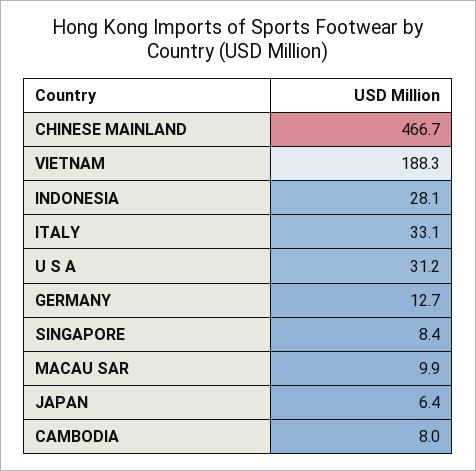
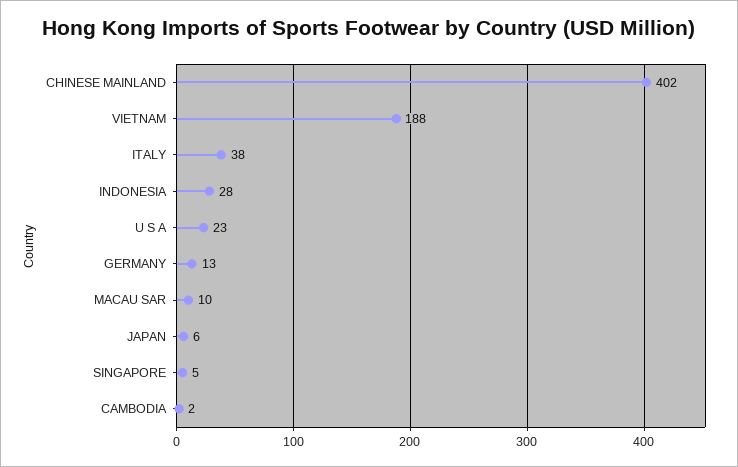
CHINESE MAINLAND: 466.7 -> 402
ITALY: 33.1 -> 38
U S A: 31.2 -> 23
SINGAPORE: 8.4 -> 5
CAMBODIA: 8 -> 2

